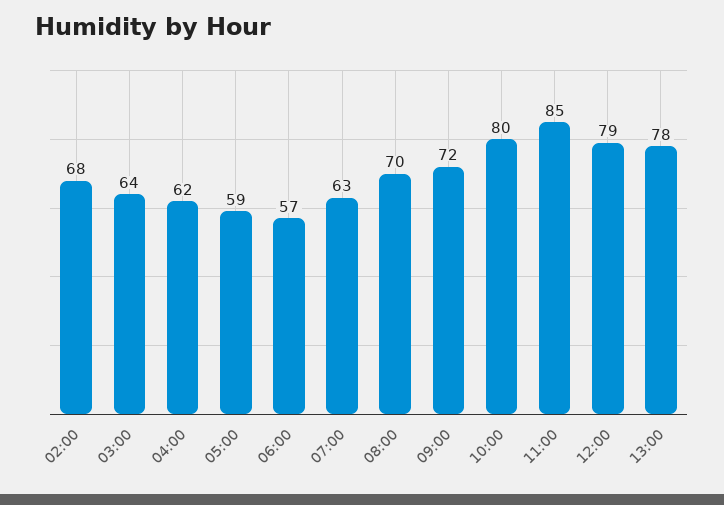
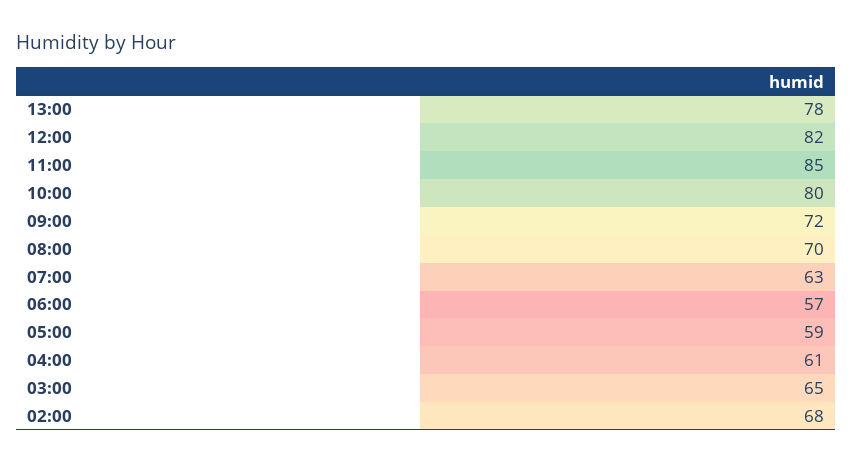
03:00: 64 -> 65
04:00: 62 -> 61
12:00: 79 -> 82

